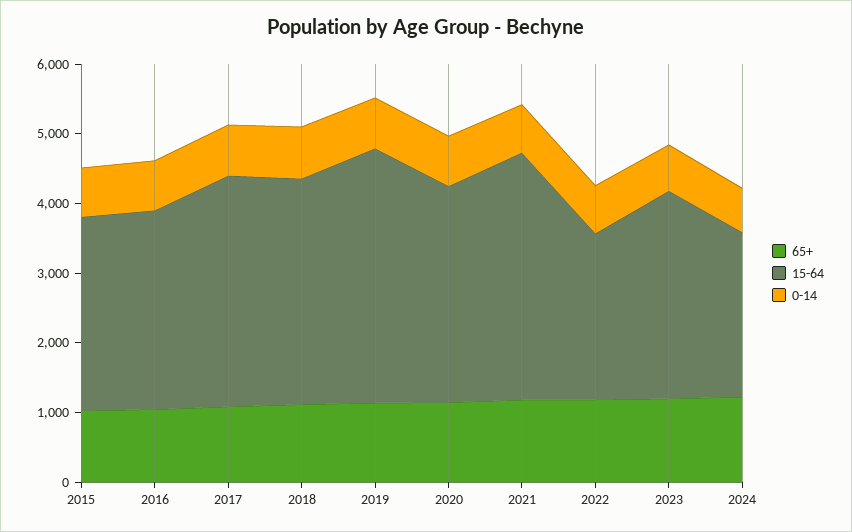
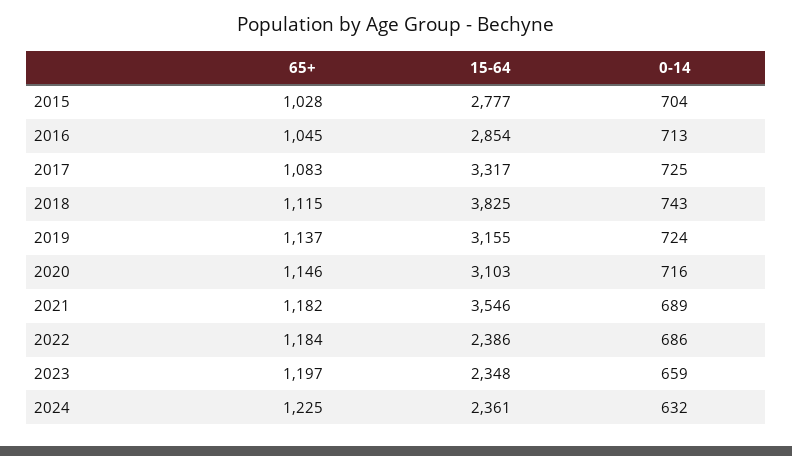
15-64, 2018: 3200 -> 3825
15-64, 2019: 3600 -> 3155
15-64, 2023: 3000 -> 2348

